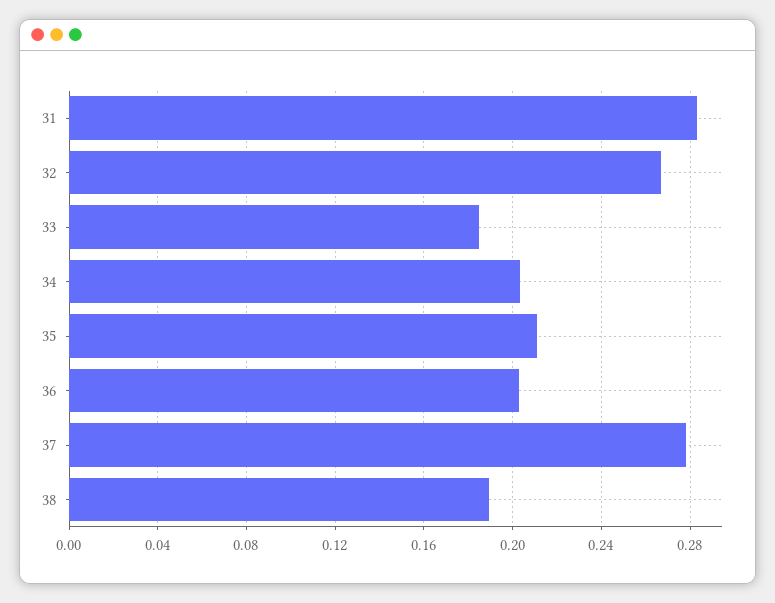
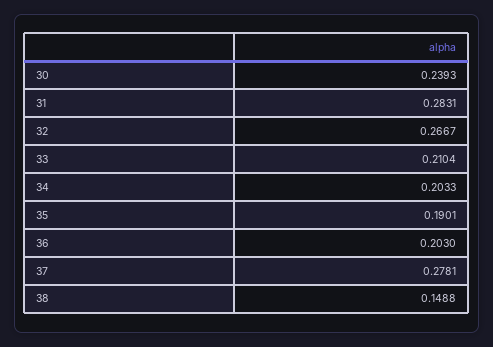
33: 0.185 -> 0.2104
35: 0.21 -> 0.1901
38: 0.19 -> 0.1488
30: none -> 0.2393

